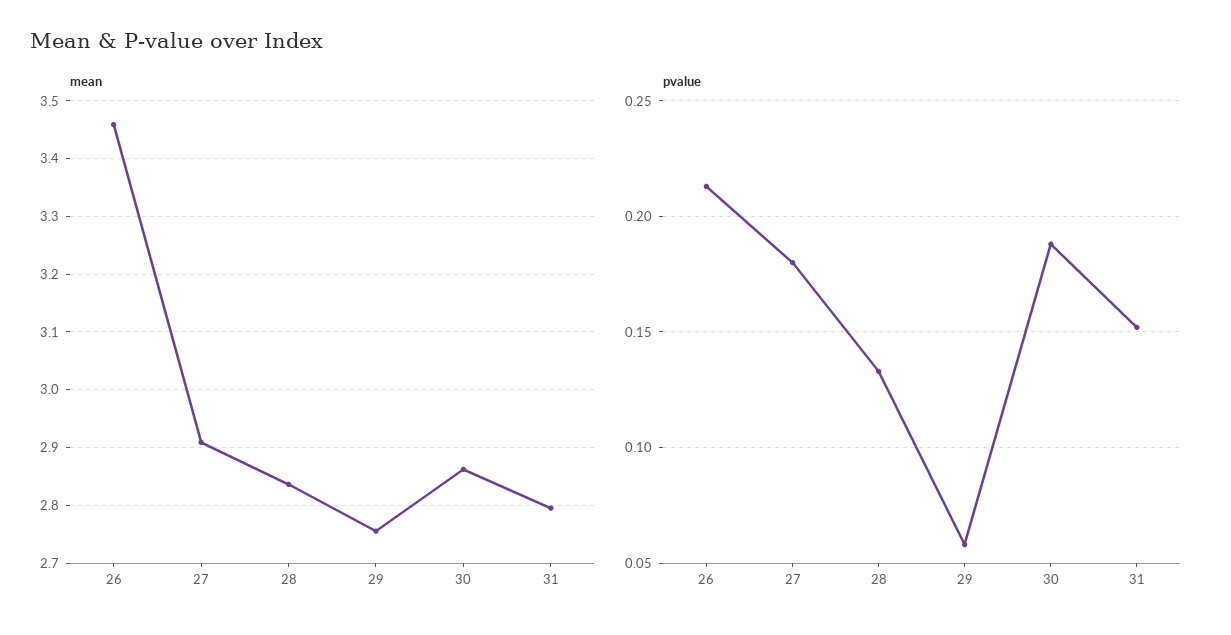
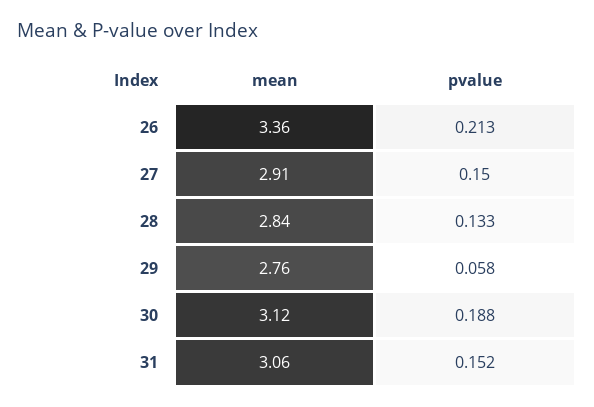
mean, 26: 3.46 -> 3.36
mean, 30: 2.86 -> 3.12
mean, 31: 2.8 -> 3.06
pvalue, 27: 0.18 -> 0.15

